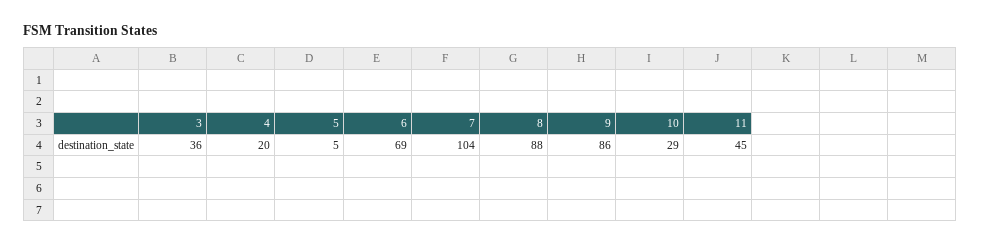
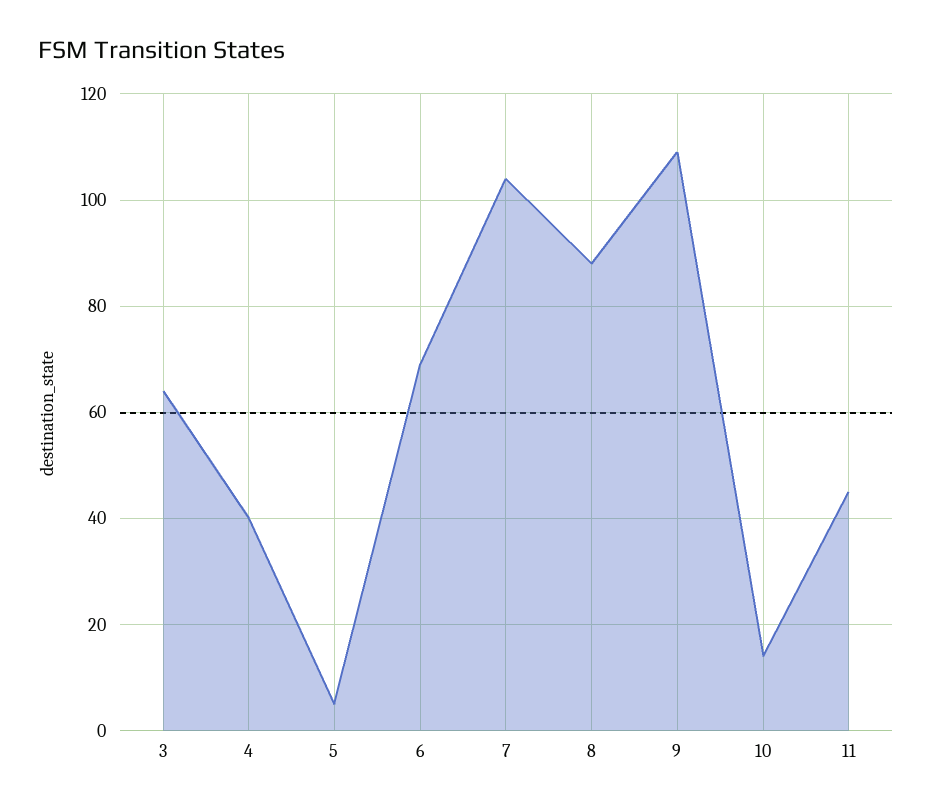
3: 36 -> 65
4: 20 -> 40
9: 86 -> 110
10: 29 -> 15

